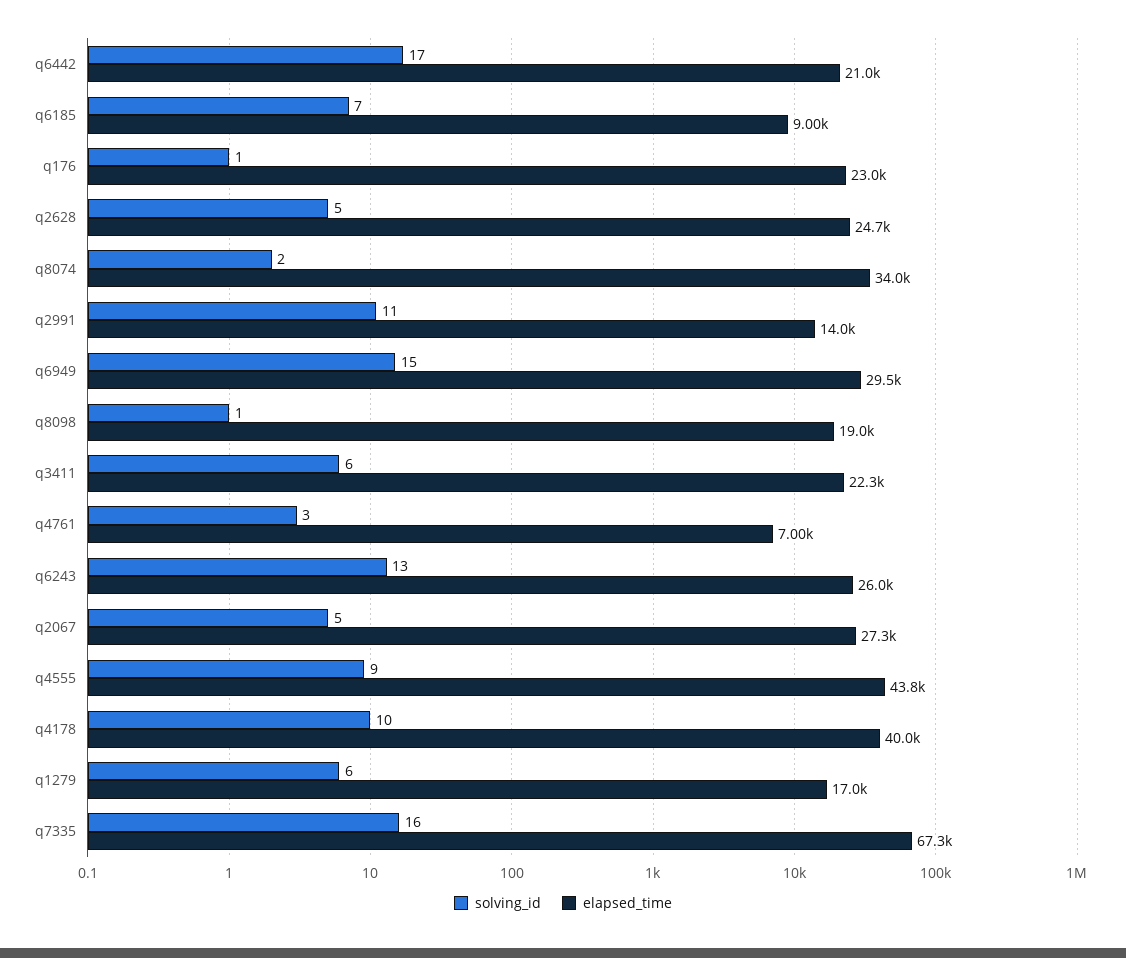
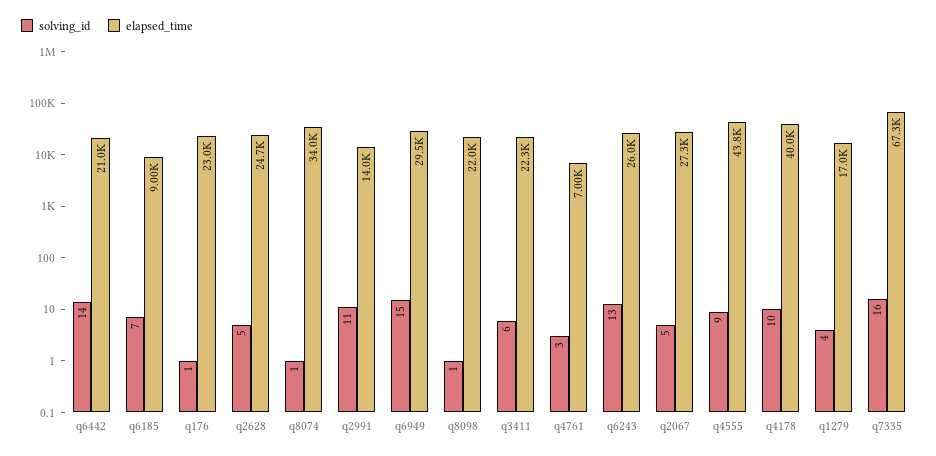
solving_id, q6442: 17 -> 14
solving_id, q8074: 2 -> 1
elapsed_time, q8098: 19000 -> 22000
solving_id, q1279: 6 -> 4

